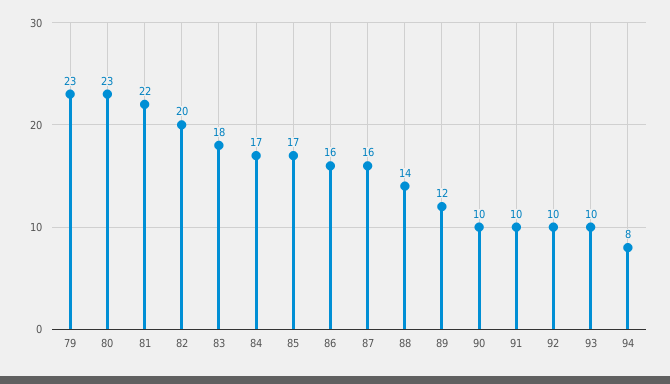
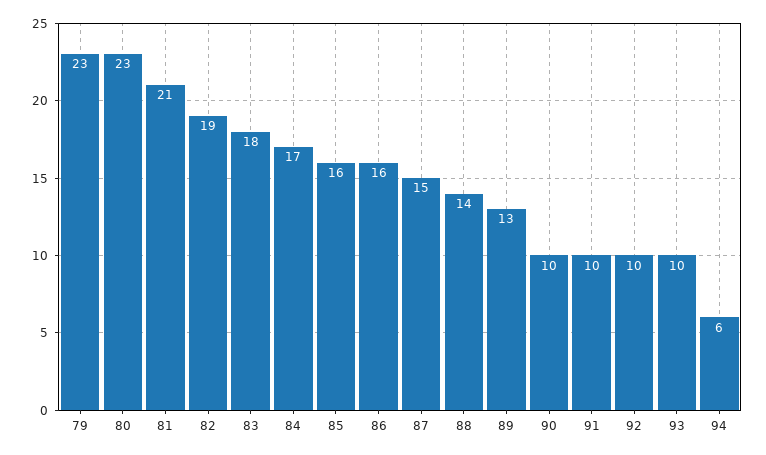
81: 22 -> 21
82: 20 -> 19
85: 17 -> 16
87: 16 -> 15
89: 12 -> 13
94: 8 -> 6

